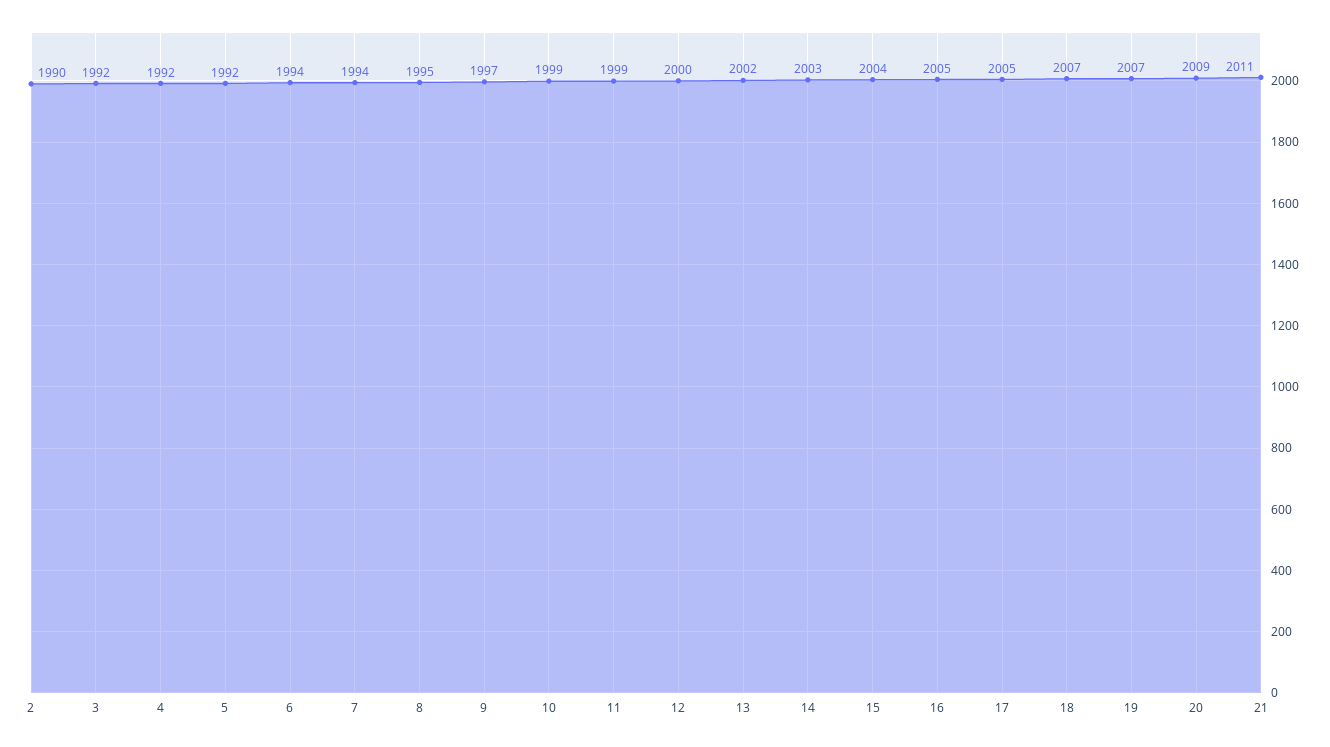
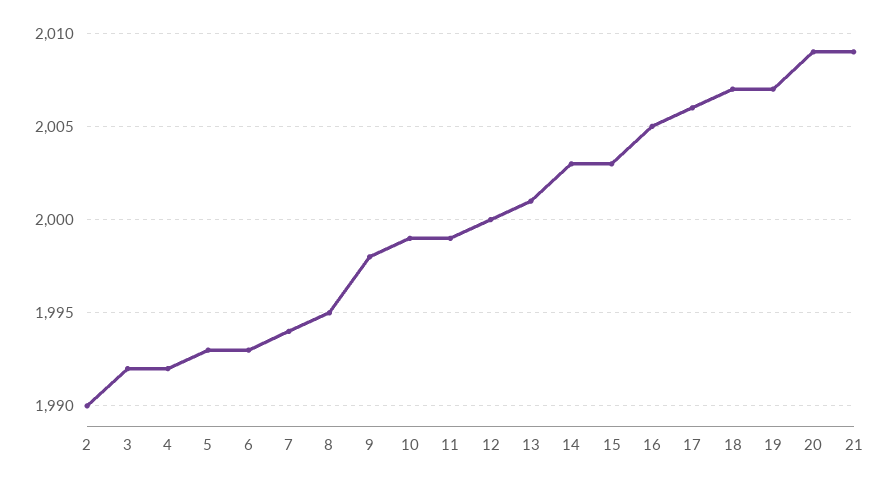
5: 1992 -> 1993
6: 1994 -> 1993
9: 1997 -> 1998
13: 2002 -> 2001
15: 2004 -> 2003
17: 2005 -> 2006
21: 2011 -> 2009

